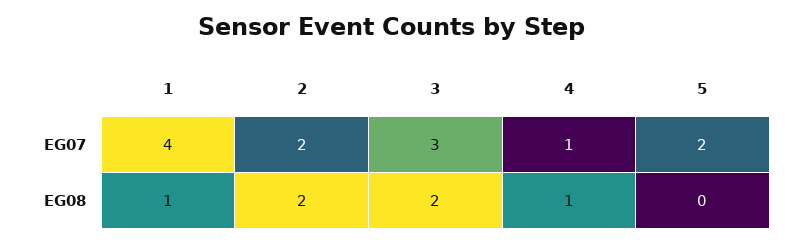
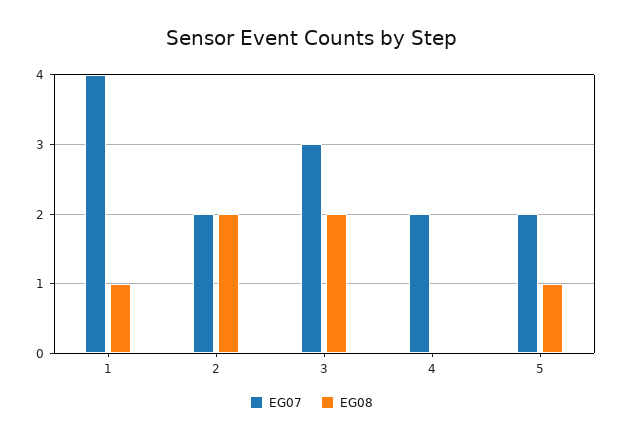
EG07, 4: 1 -> 2
EG08, 4: 1 -> 0
EG08, 5: 0 -> 1

